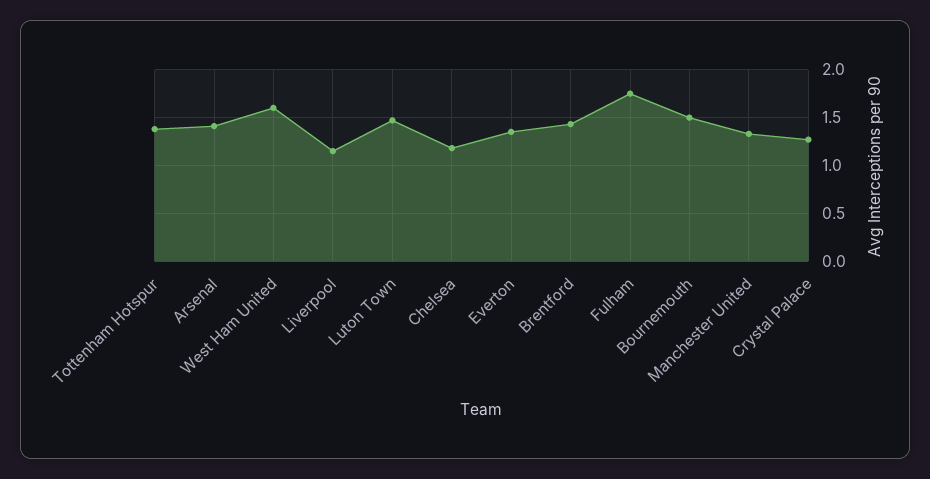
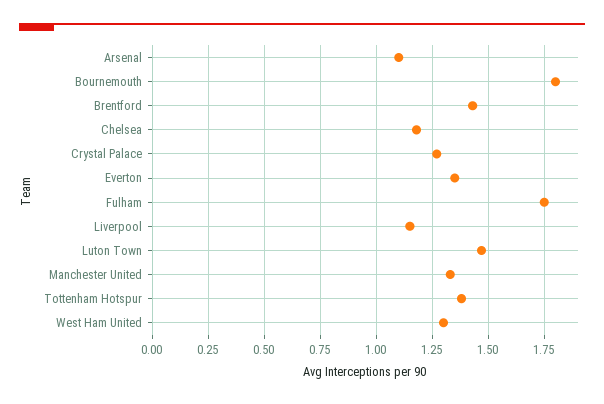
Arsenal: 1.4 -> 1.1
West Ham United: 1.6 -> 1.3
Bournemouth: 1.5 -> 1.8

